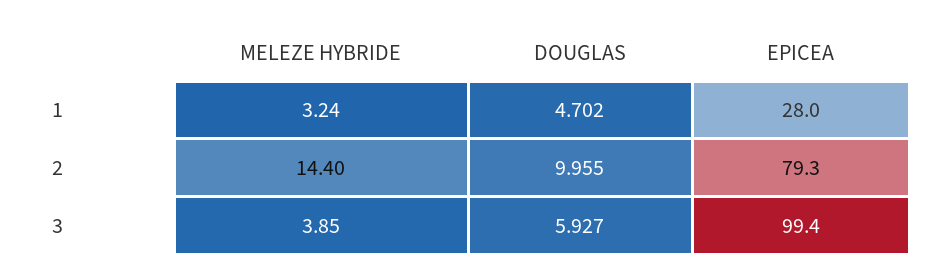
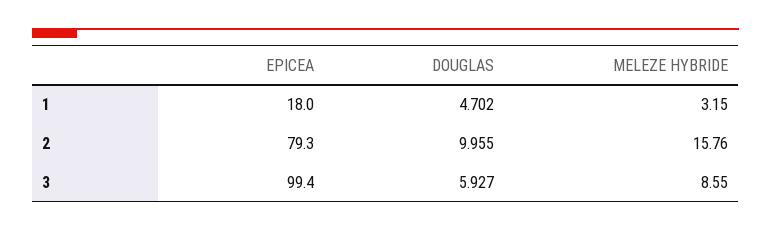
MELEZE HYBRIDE, 1: 3.24 -> 3.15
EPICEA, 1: 28 -> 18
MELEZE HYBRIDE, 2: 14.4 -> 15.76
MELEZE HYBRIDE, 3: 3.85 -> 8.55

